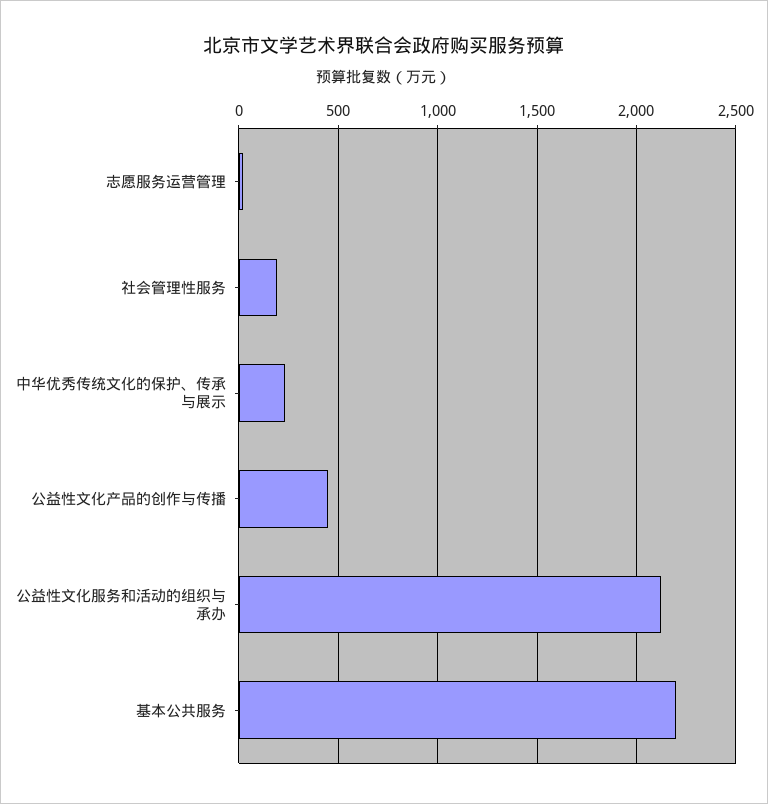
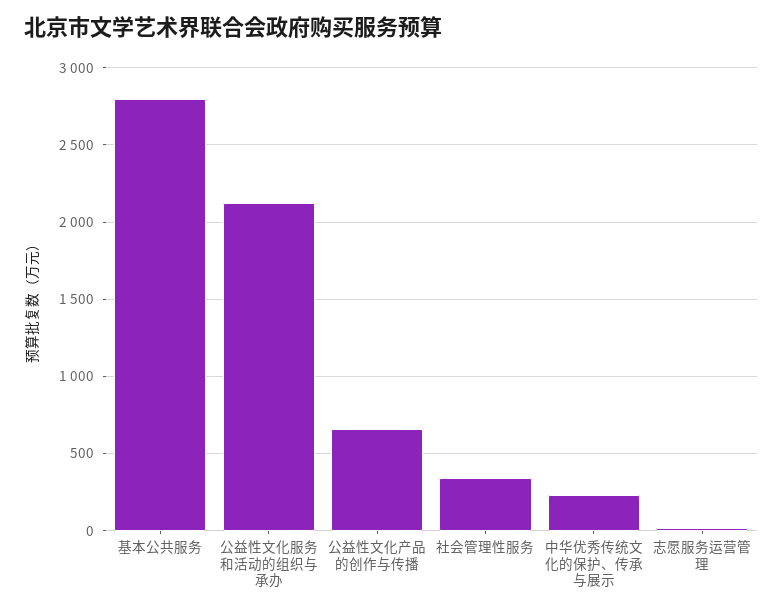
社会管理性服务: 200 -> 350
公益性文化产品的创作与传播: 450 -> 650
基本公共服务: 2200 -> 2800

